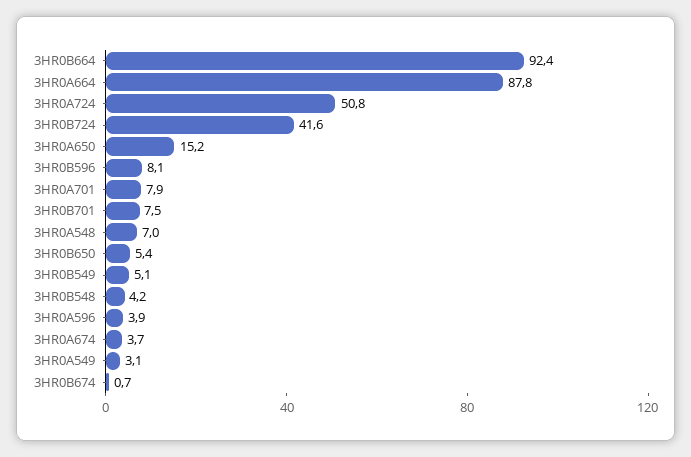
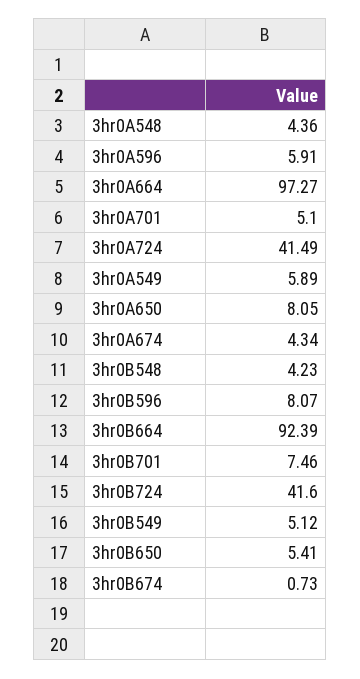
3HR0A664: 87.8 -> 97.27
3HR0A724: 50.8 -> 41.49
3HR0A650: 15.2 -> 8.05
3HR0A701: 7.9 -> 5.1
3HR0A548: 7 -> 4.36
3HR0A596: 3.9 -> 5.91
3HR0A674: 3.7 -> 4.34
3HR0A549: 3.1 -> 5.89

